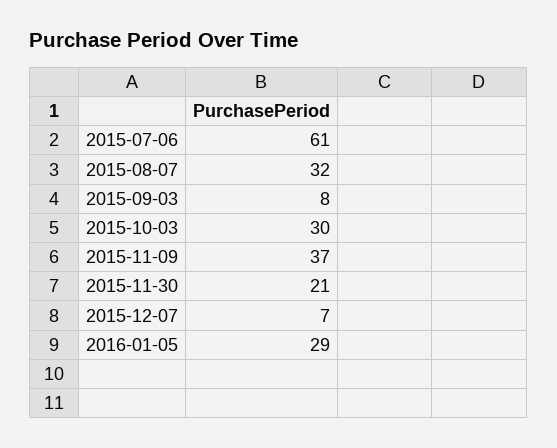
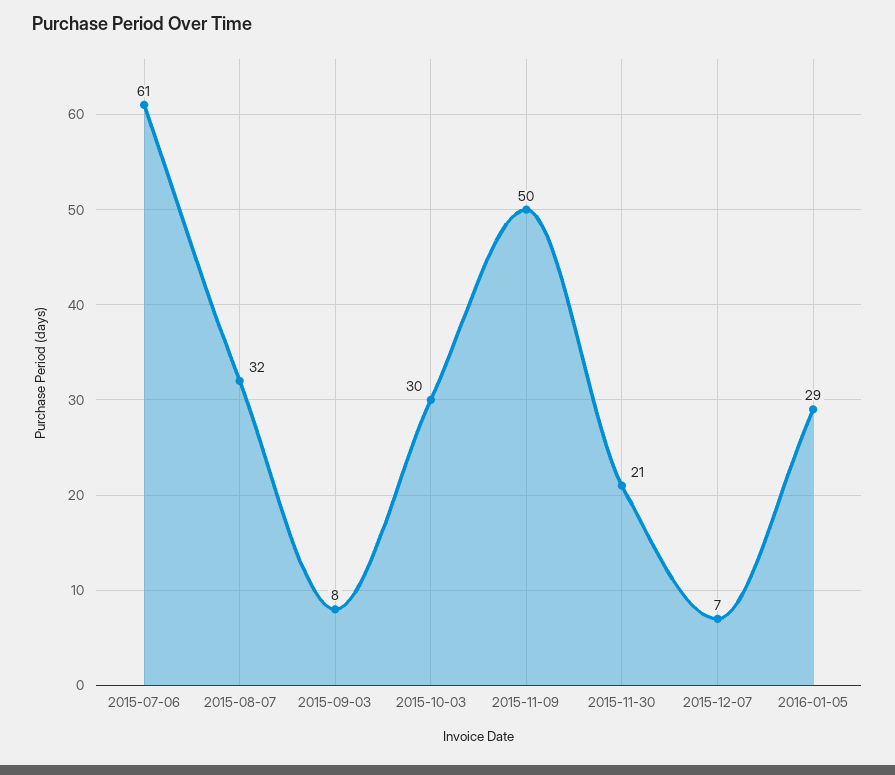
2015-11-09: 37 -> 50

